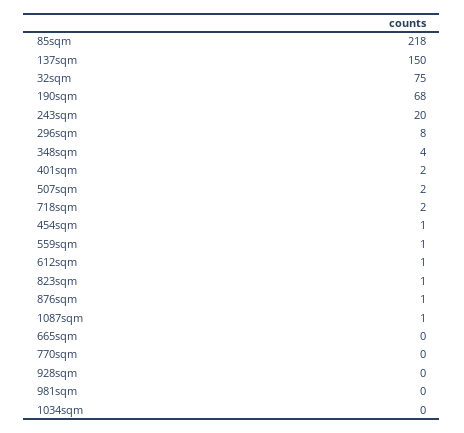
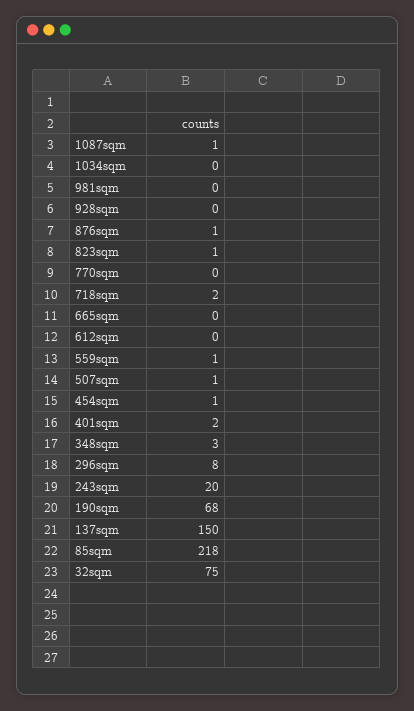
348sqm: 4 -> 3
507sqm: 2 -> 1
612sqm: 1 -> 0

